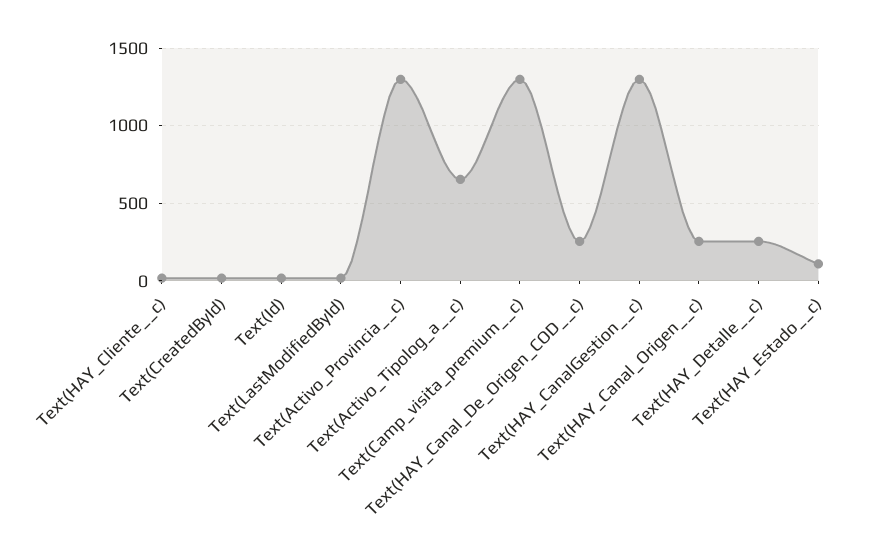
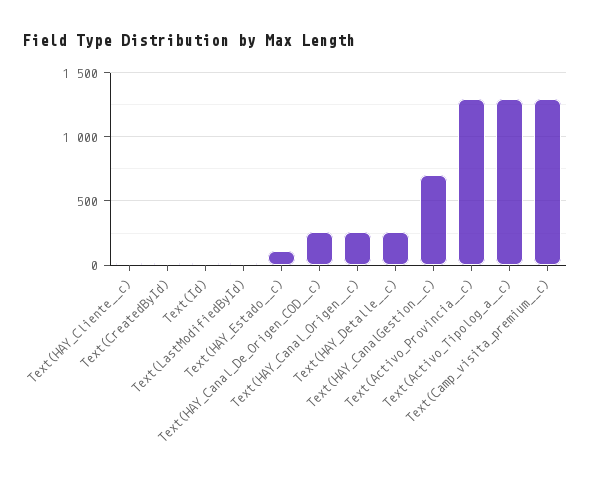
Text(Activo_Tipolog_a__c): 650 -> 1300
Text(HAY_CanalGestion__c): 1300 -> 700

